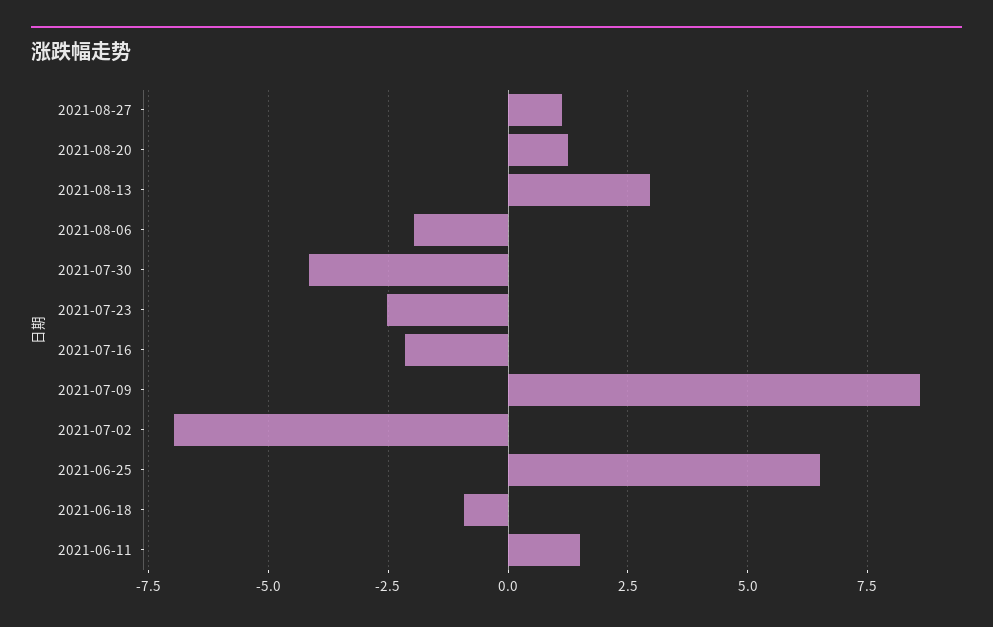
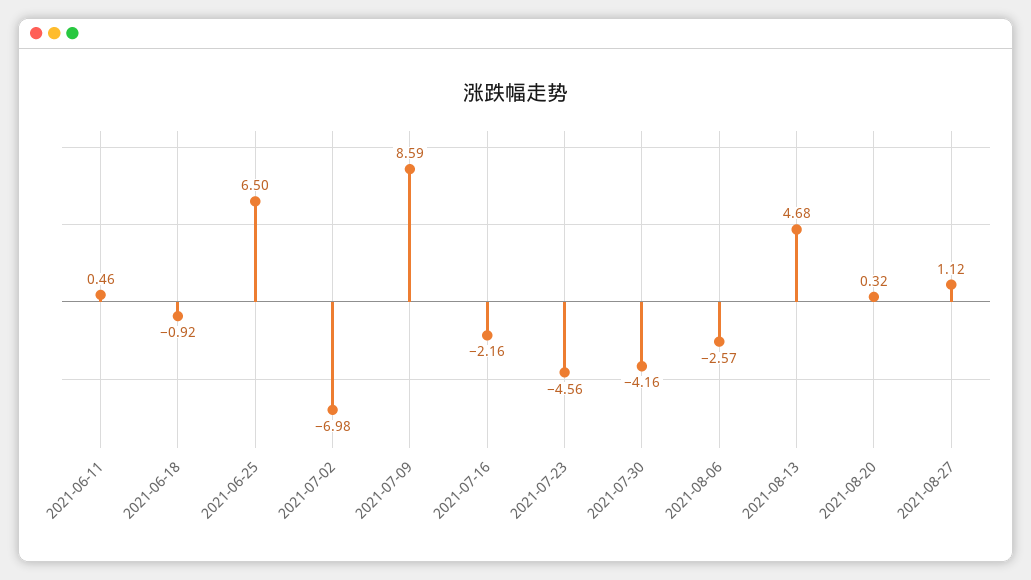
2021-08-20: 1.25 -> 0.32
2021-08-13: 3 -> 4.68
2021-08-06: -2 -> -2.57
2021-07-23: -2.5 -> -4.56
2021-06-11: 1.5 -> 0.46

